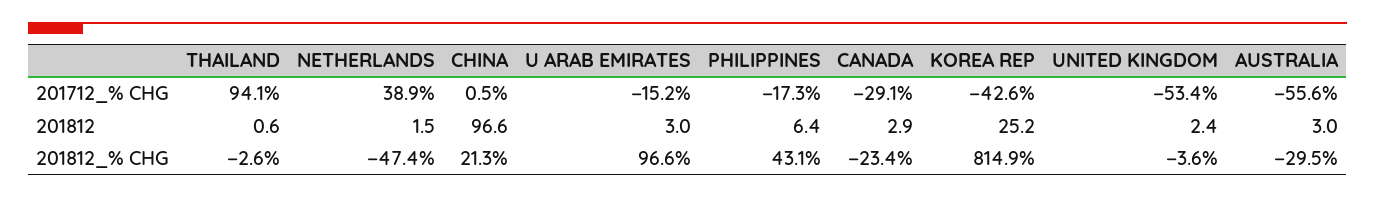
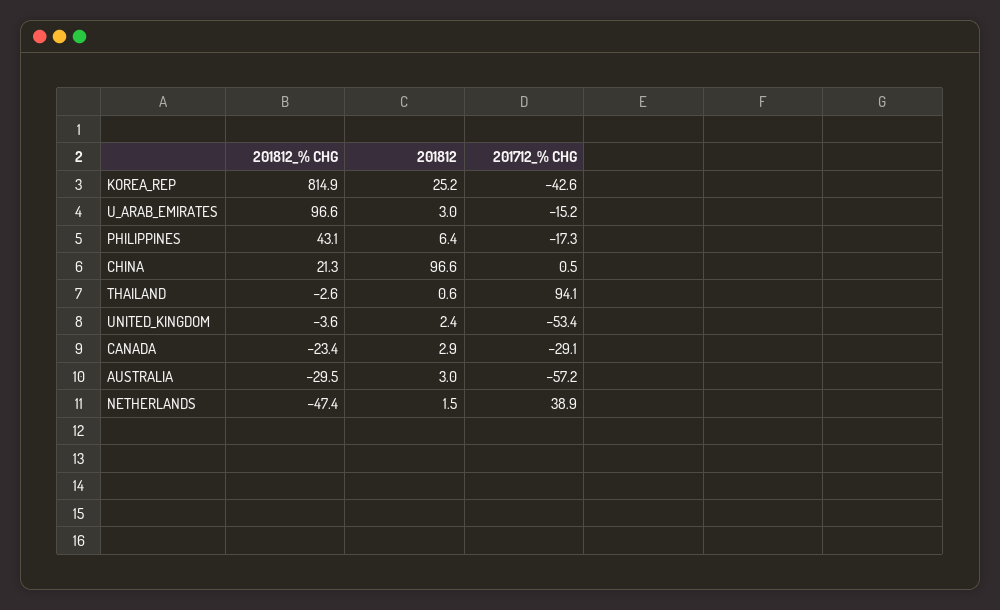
AUSTRALIA, 201712_% CHG: -55.6 -> -57.2

